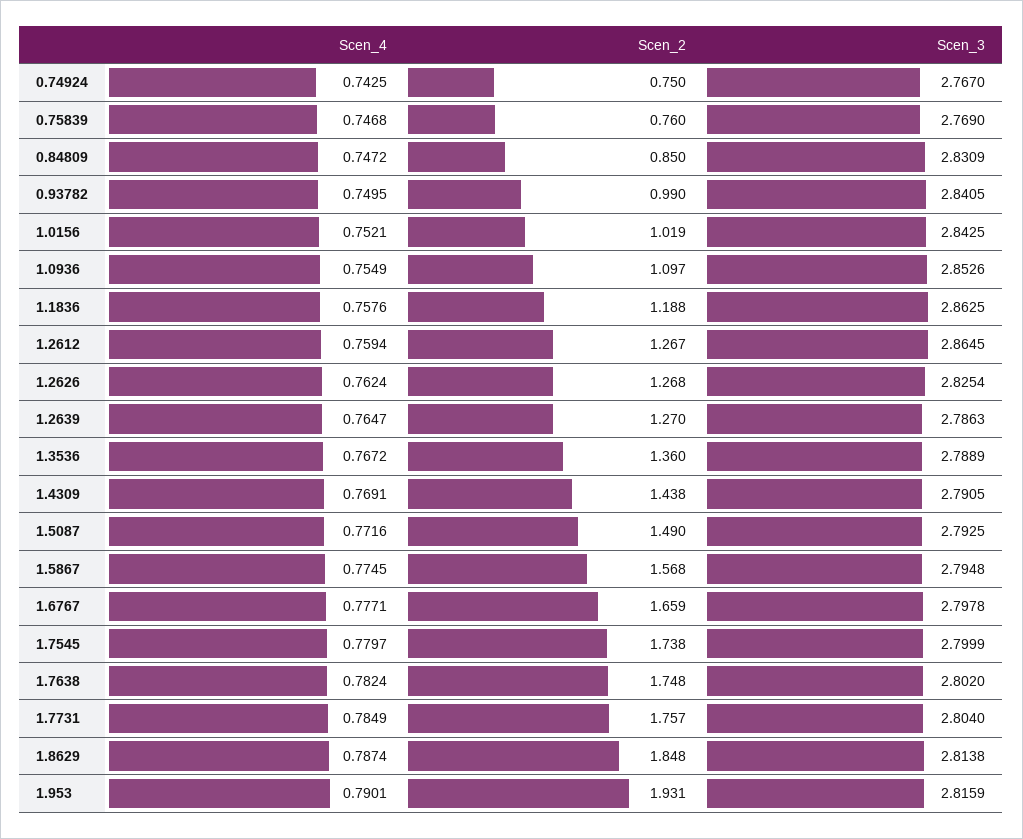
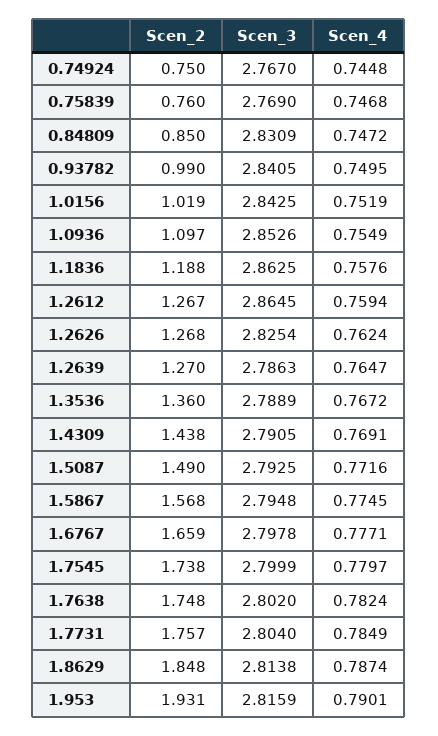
Scen_4, 0.74924: 0.7425 -> 0.7448
Scen_4, 1.0156: 0.7521 -> 0.7519

